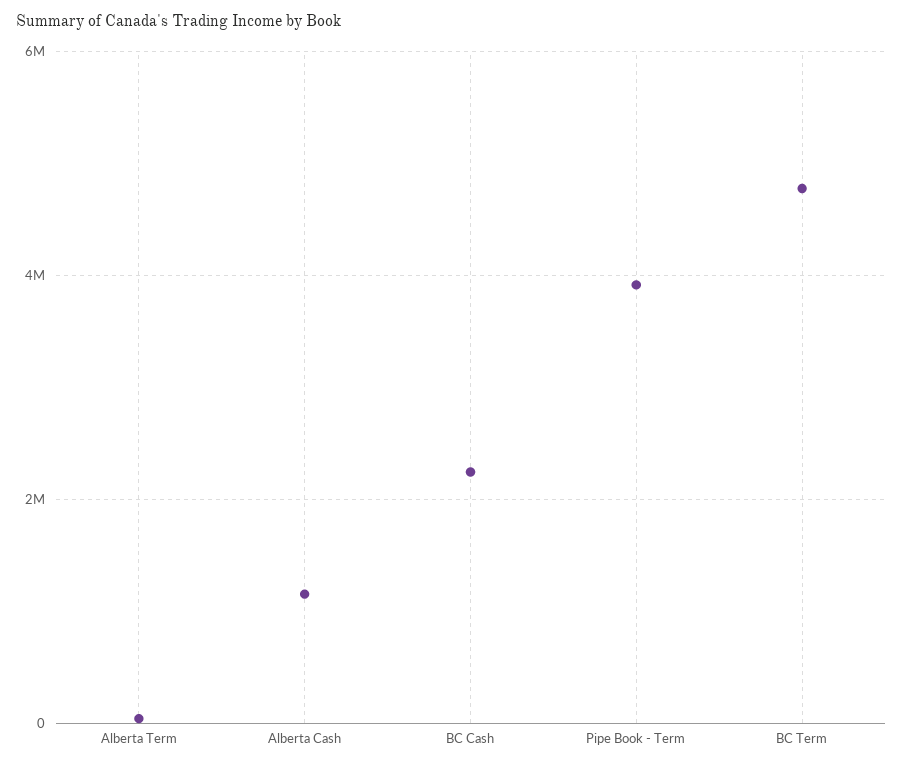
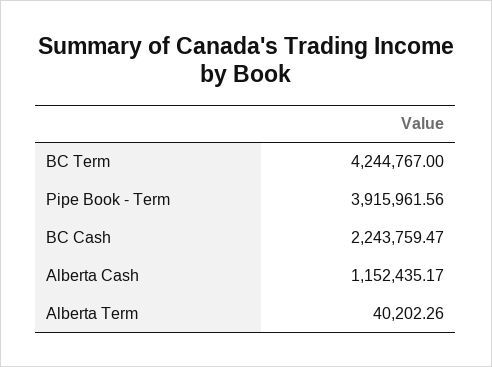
BC Term: 4800000 -> 4244767

